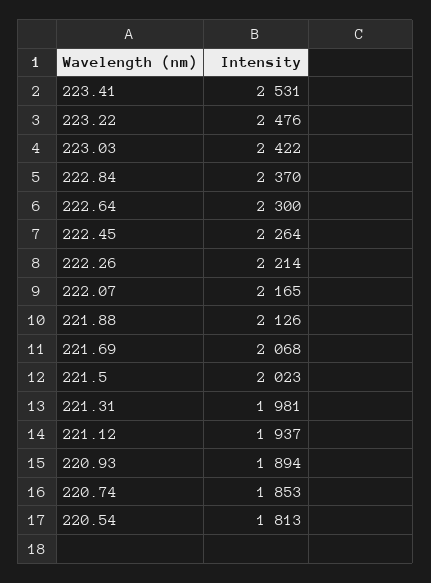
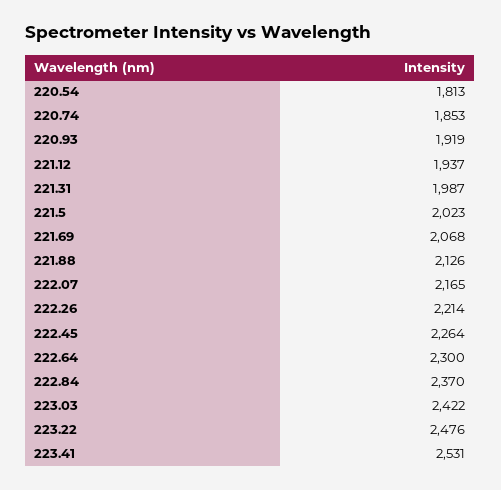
221.31: 1981 -> 1987
220.93: 1894 -> 1919

